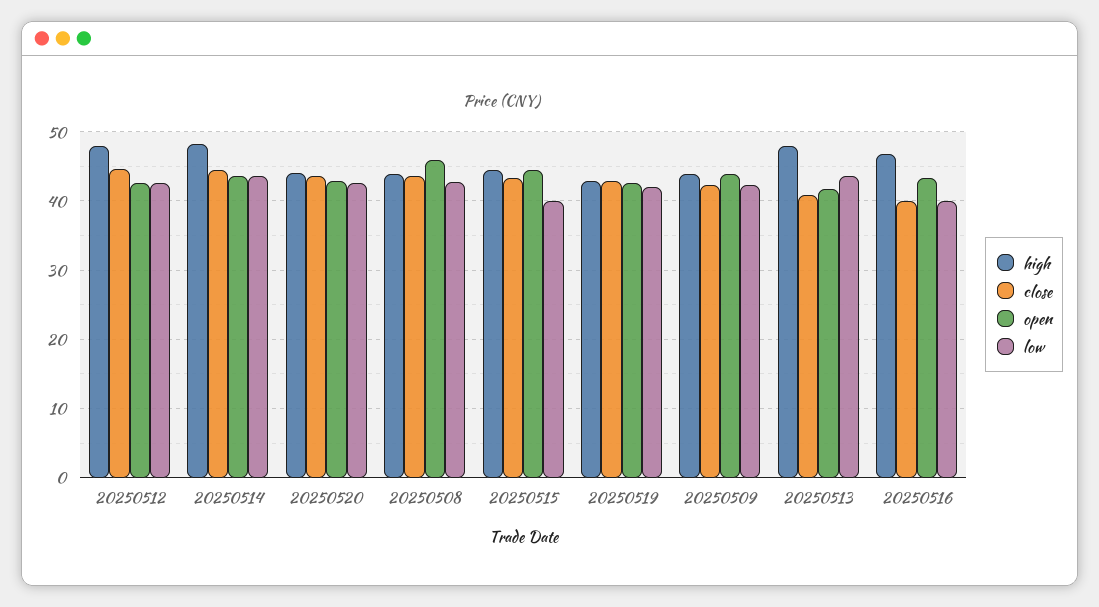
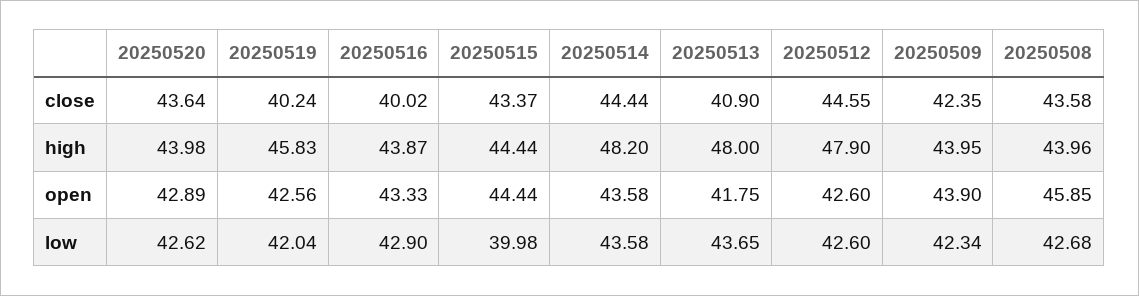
high, 20250519: 43 -> 45.83
close, 20250519: 43 -> 40.24
high, 20250516: 47 -> 43.87
low, 20250516: 40 -> 42.9

